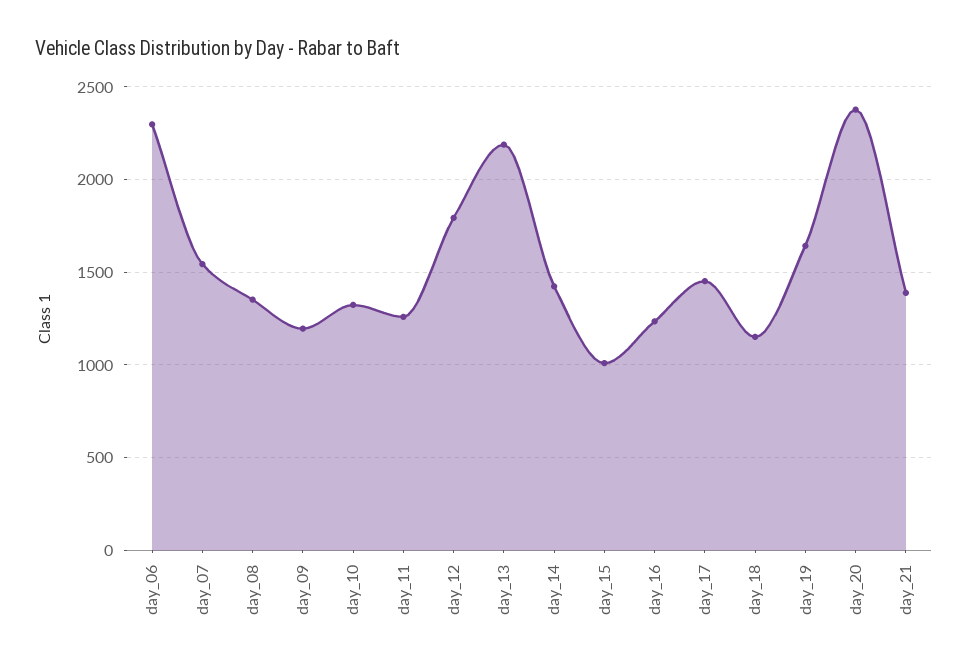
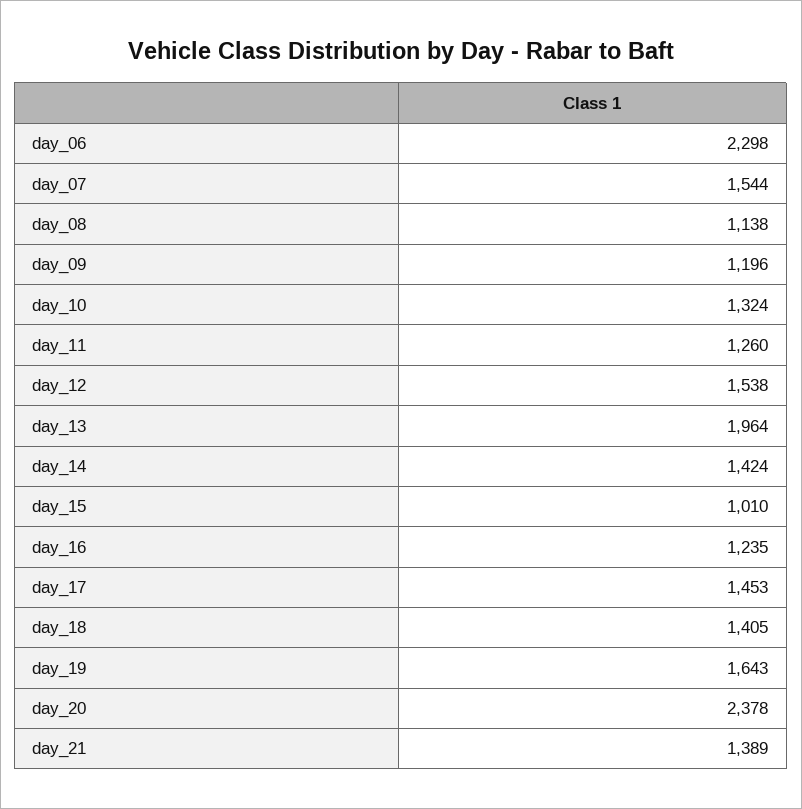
day_08: 1350 -> 1138
day_12: 1800 -> 1538
day_13: 2200 -> 1964
day_18: 1150 -> 1405

